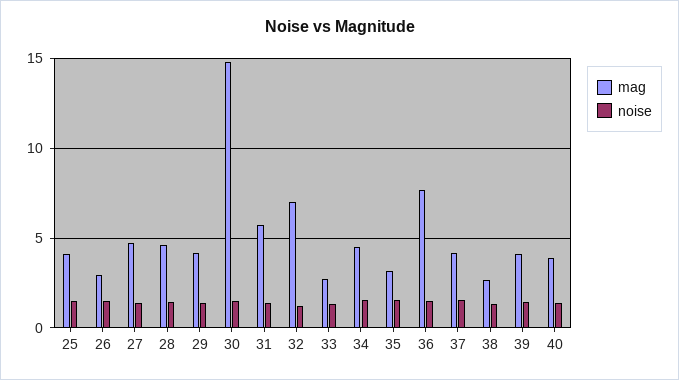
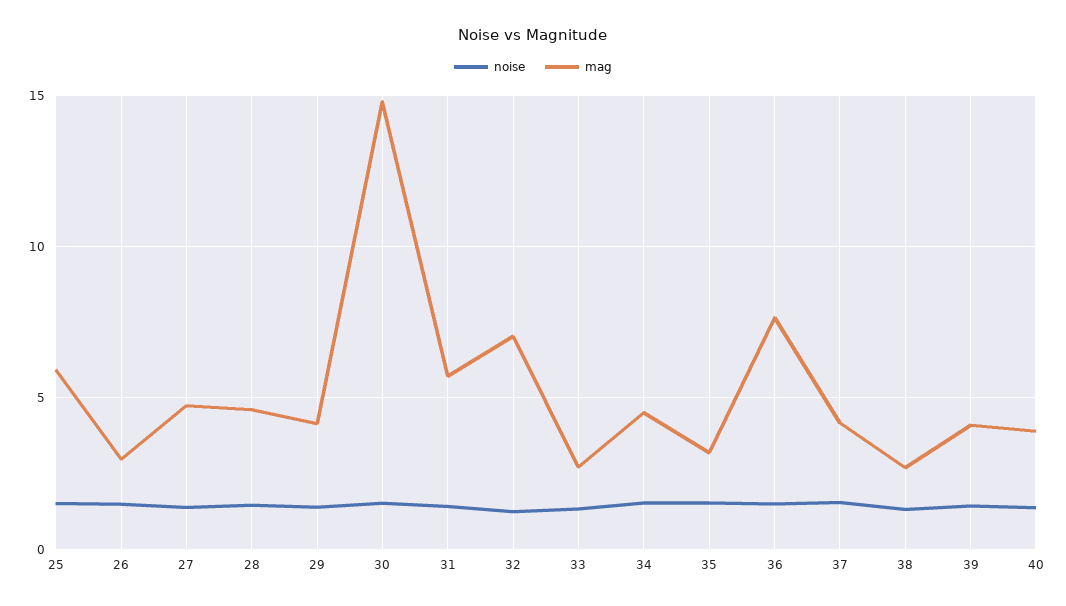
mag, 25: 4 -> 6

